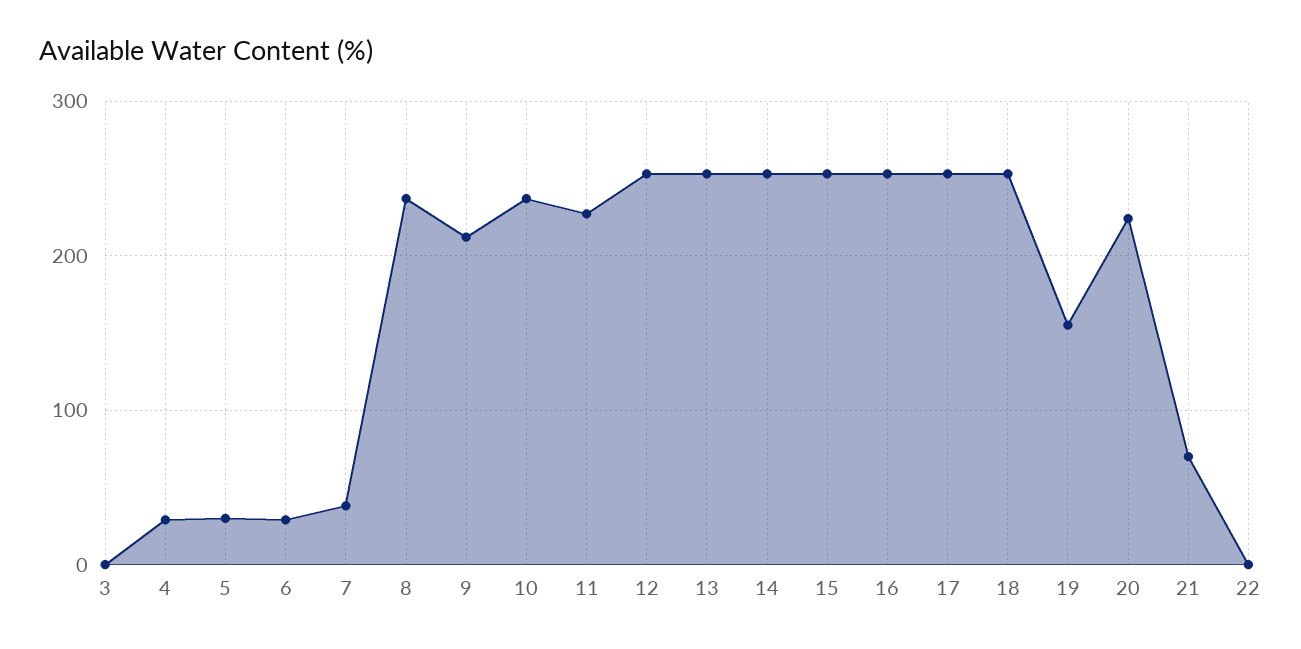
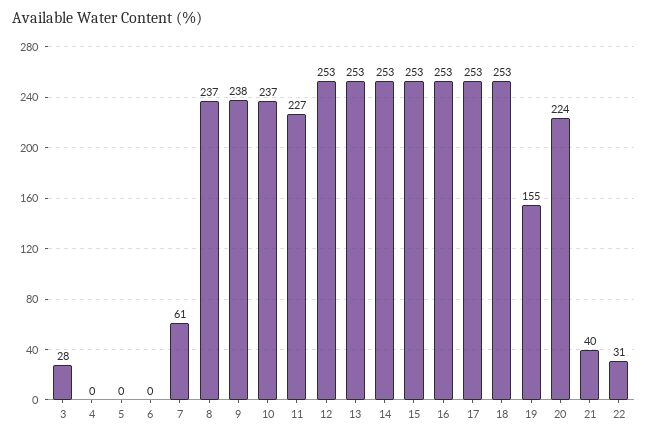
3: 0 -> 28
4: 30 -> 0
5: 30 -> 0
6: 30 -> 0
7: 40 -> 61
9: 210 -> 238
21: 70 -> 40
22: 0 -> 31

